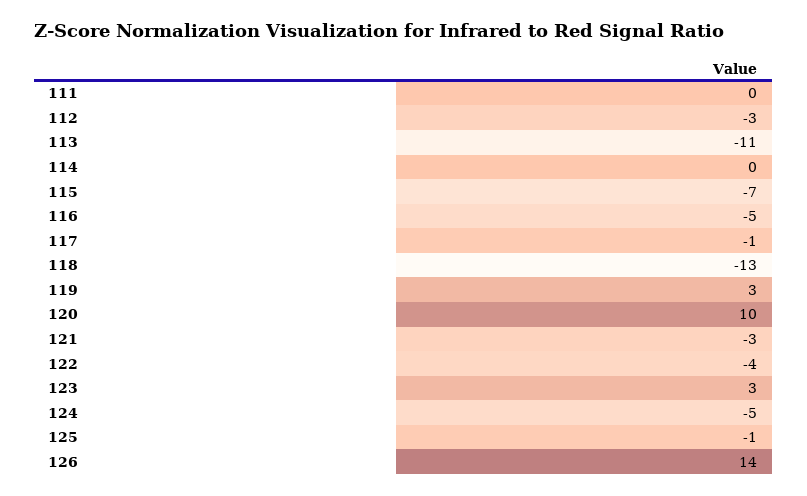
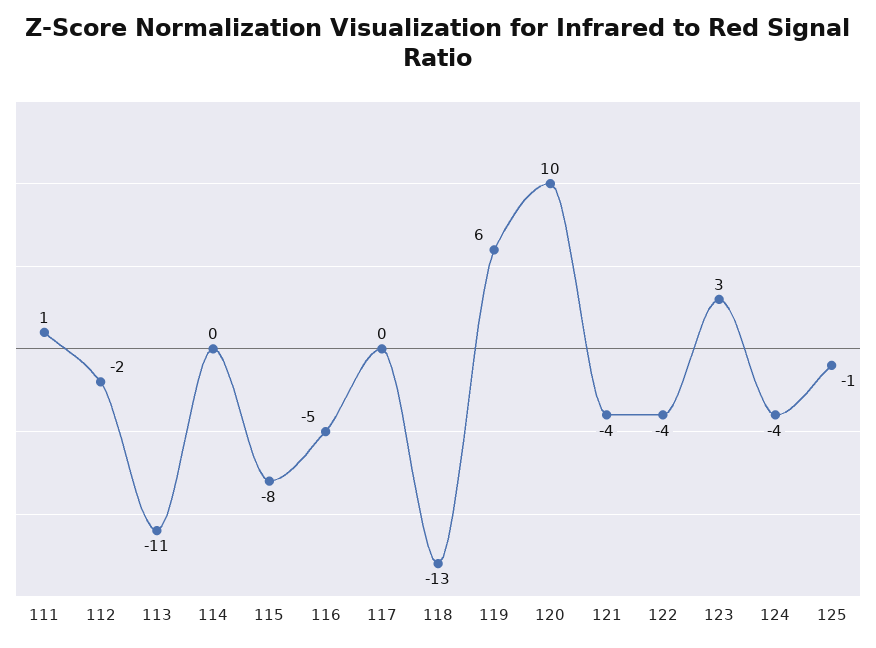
111: 0 -> 1
112: -3 -> -2
115: -7 -> -8
117: -1 -> 0
119: 3 -> 6
121: -3 -> -4
124: -5 -> -4
126: 14 -> none

